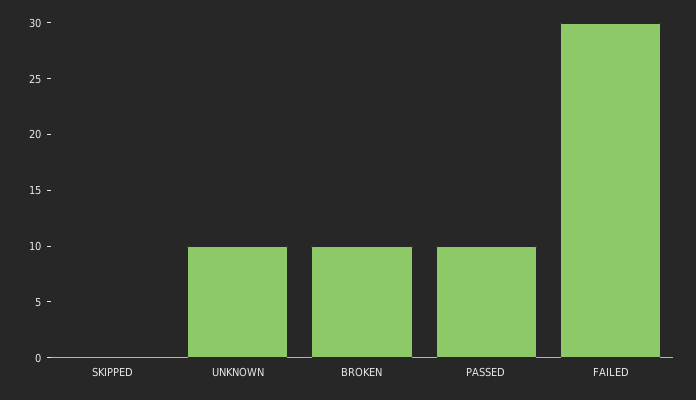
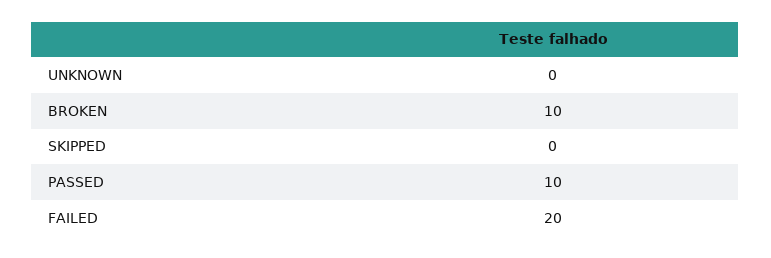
UNKNOWN: 10 -> 0
FAILED: 30 -> 20

